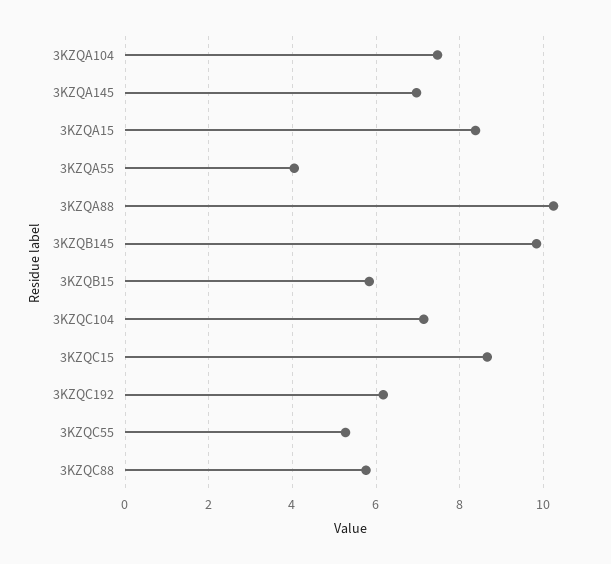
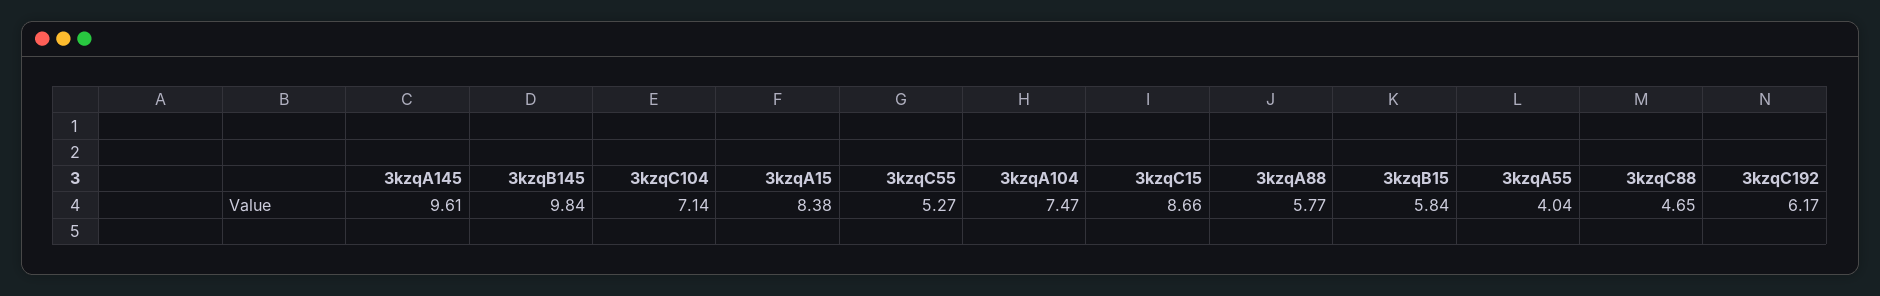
3KZQA145: 7 -> 9.61
3KZQA88: 10.2 -> 5.77
3KZQC88: 5.8 -> 4.65

